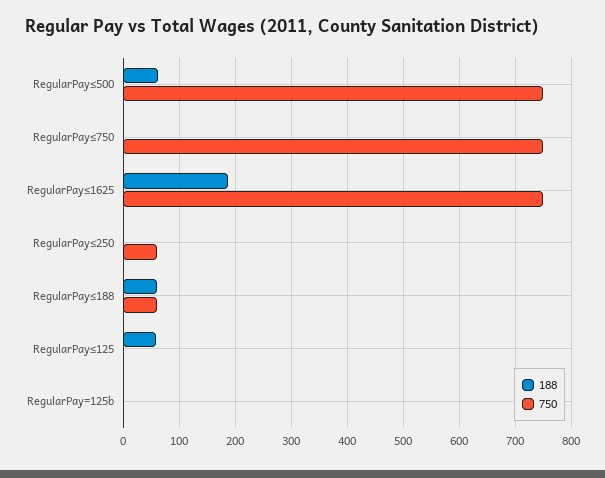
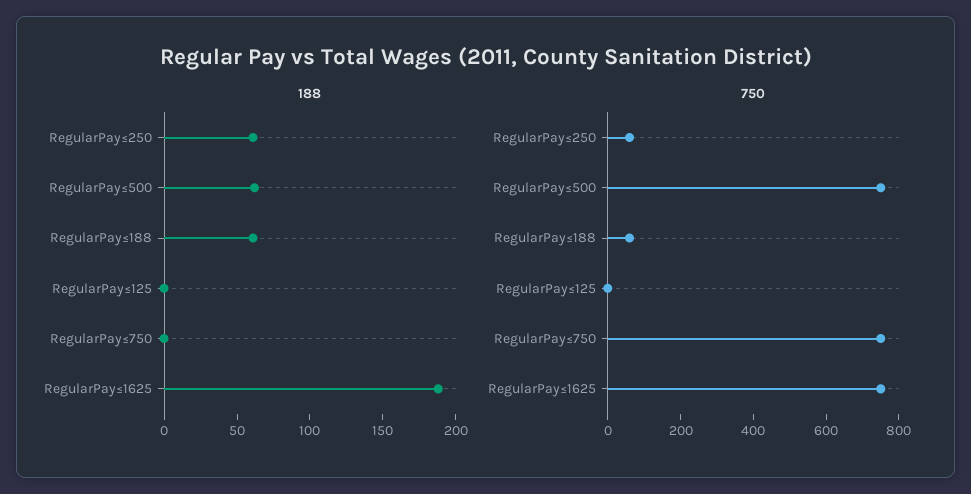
188, RegularPay≤250: 0 -> 60
188, RegularPay≤125: 60 -> 0
188, RegularPay=125b: 0 -> none
750, RegularPay=125b: 0 -> none

